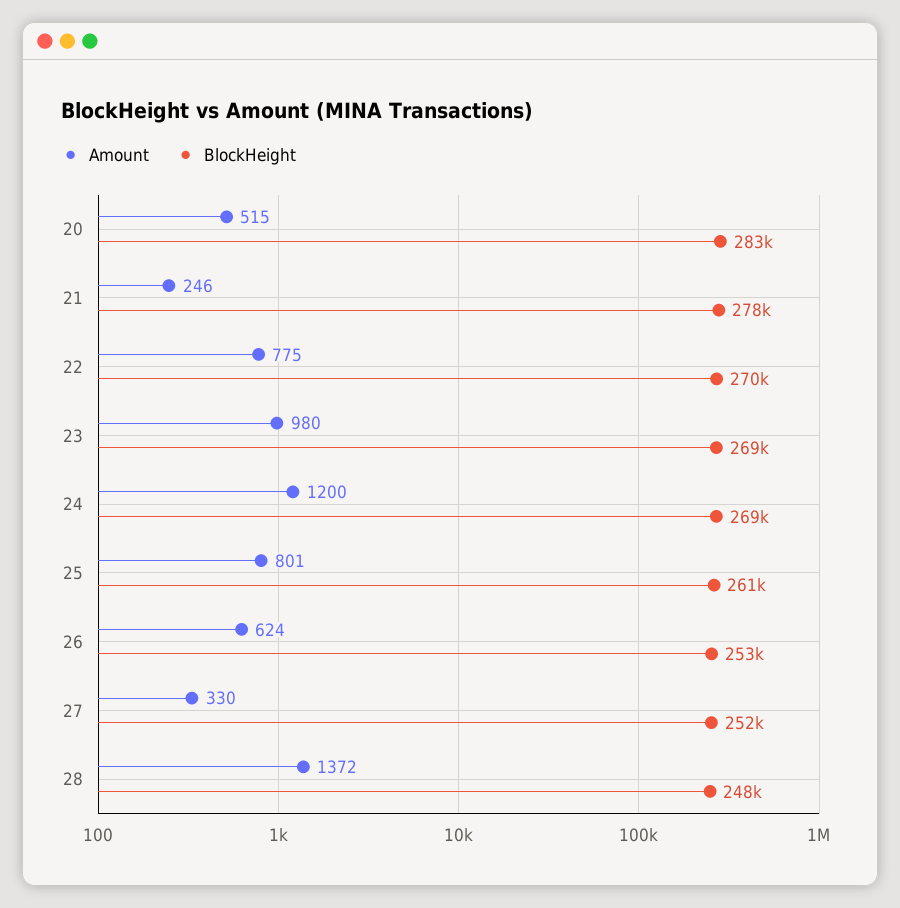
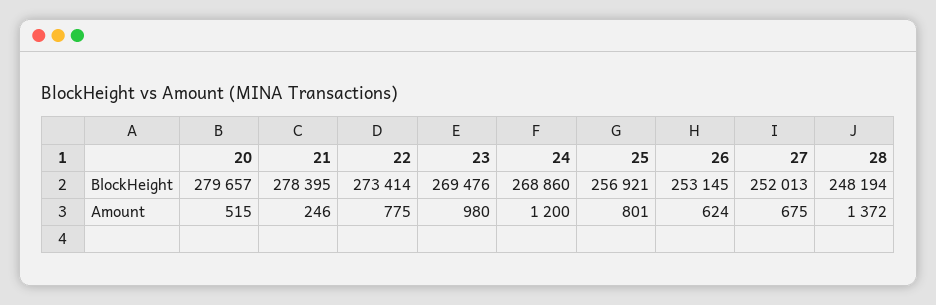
BlockHeight, 20: 283000 -> 279657
BlockHeight, 22: 270000 -> 273414
BlockHeight, 25: 261000 -> 256921
Amount, 27: 330 -> 675

